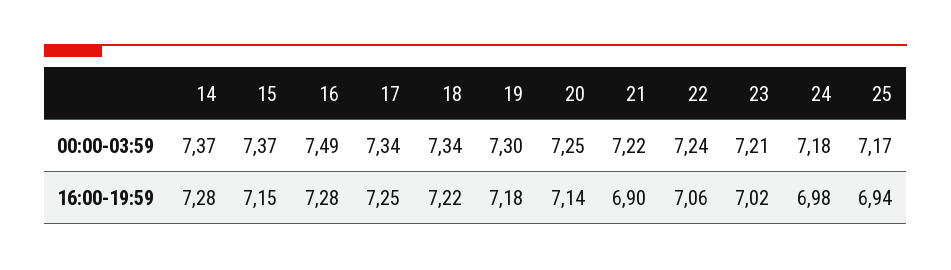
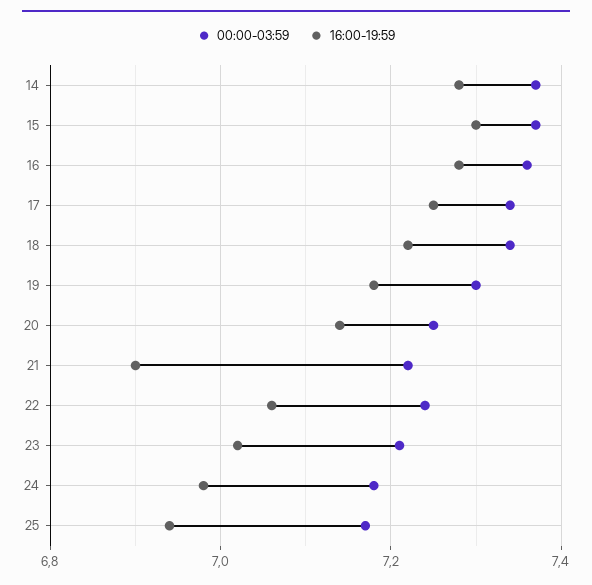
00:00-03:59, 16: 7.49 -> 7.35
16:00-19:59, 15: 7.15 -> 7.3

